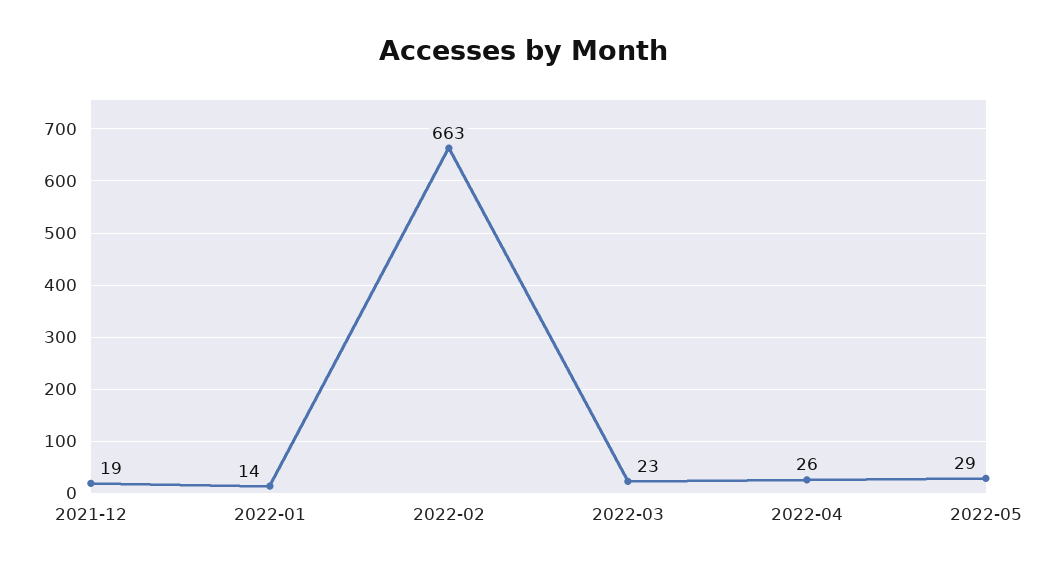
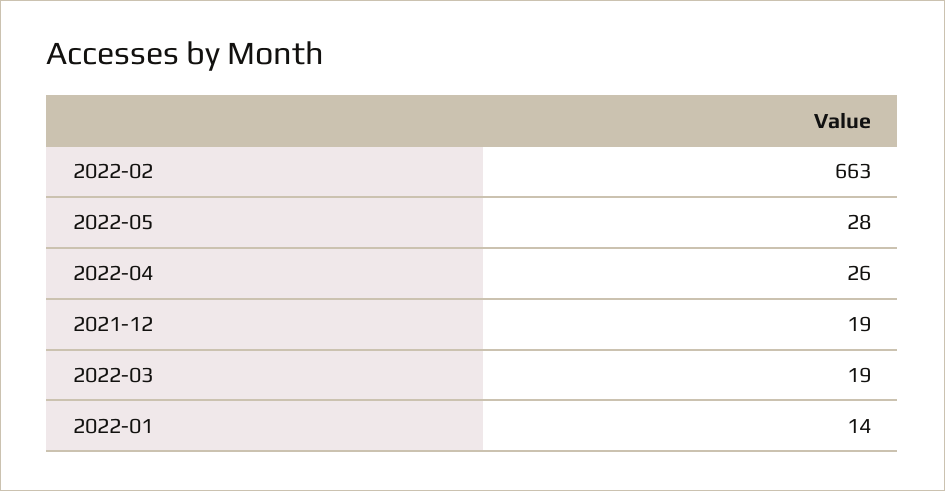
2022-03: 23 -> 19
2022-05: 29 -> 28

